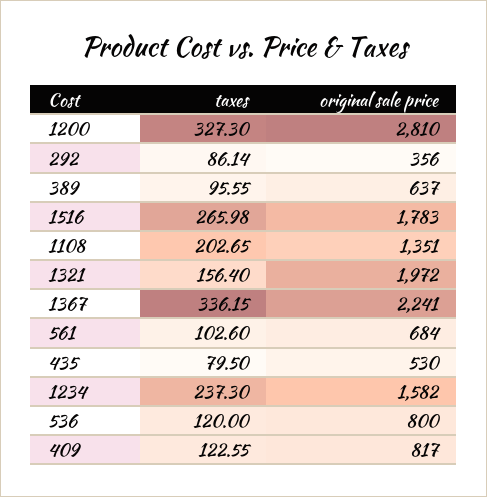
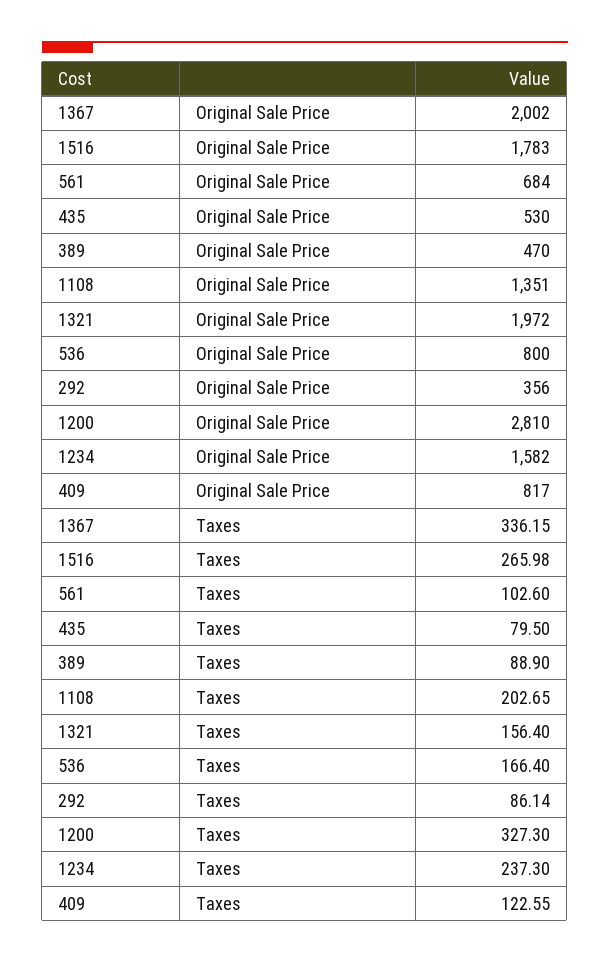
taxes, 389: 95.55 -> 88.9
original sale price, 389: 637 -> 470
original sale price, 1367: 2241 -> 2002
taxes, 536: 120 -> 166.4

